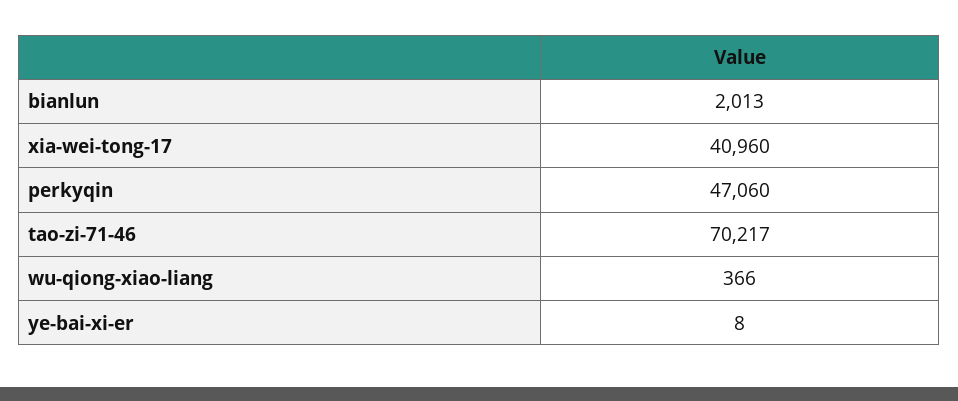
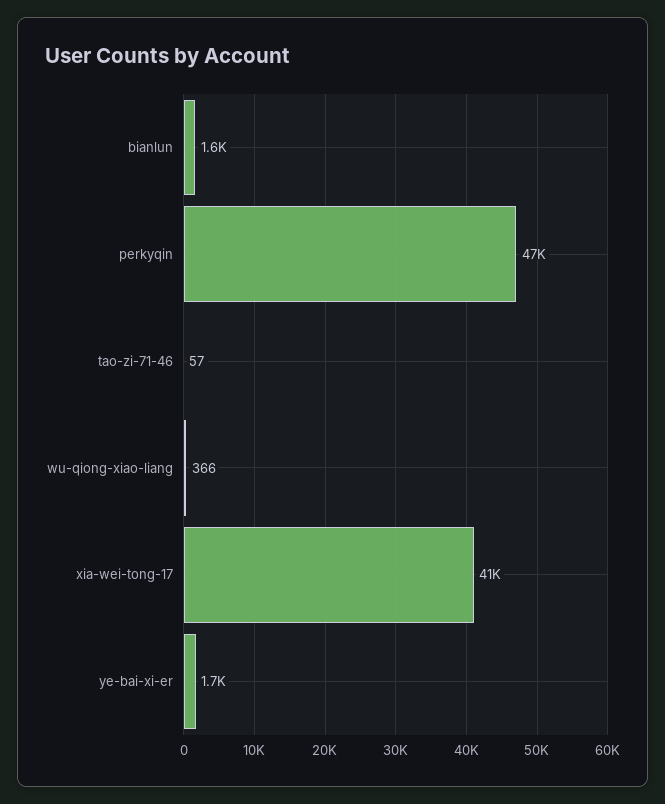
bianlun: 2013 -> 1600
tao-zi-71-46: 70217 -> 57
ye-bai-xi-er: 8 -> 1700

